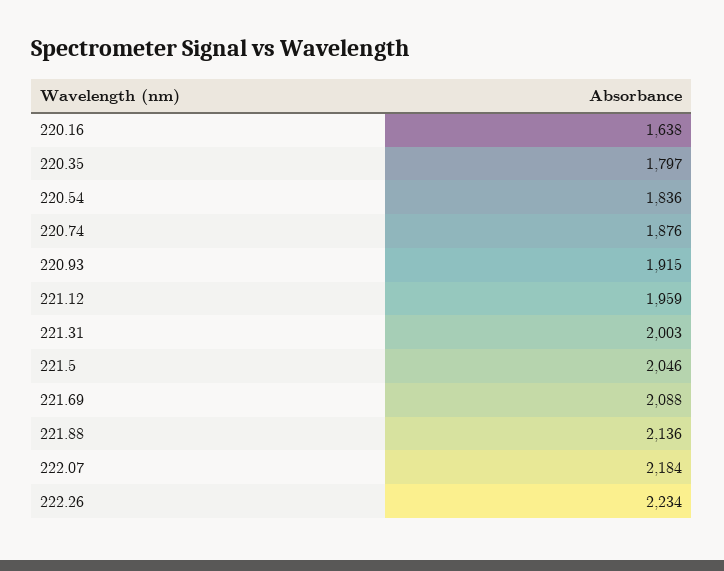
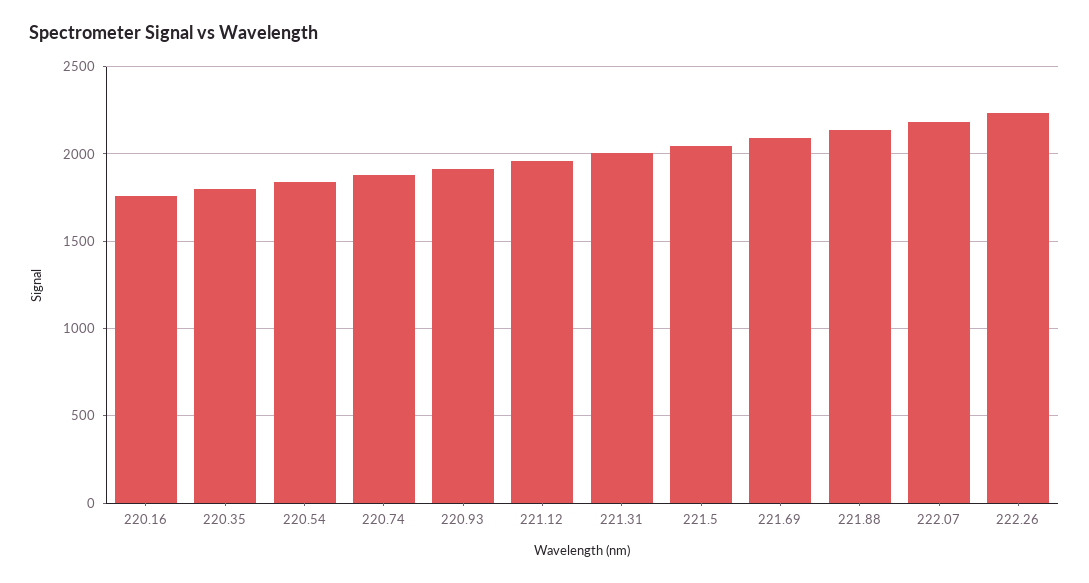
220.16: 1638 -> 1750

